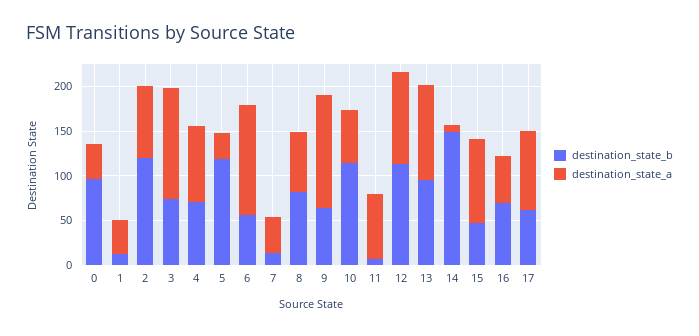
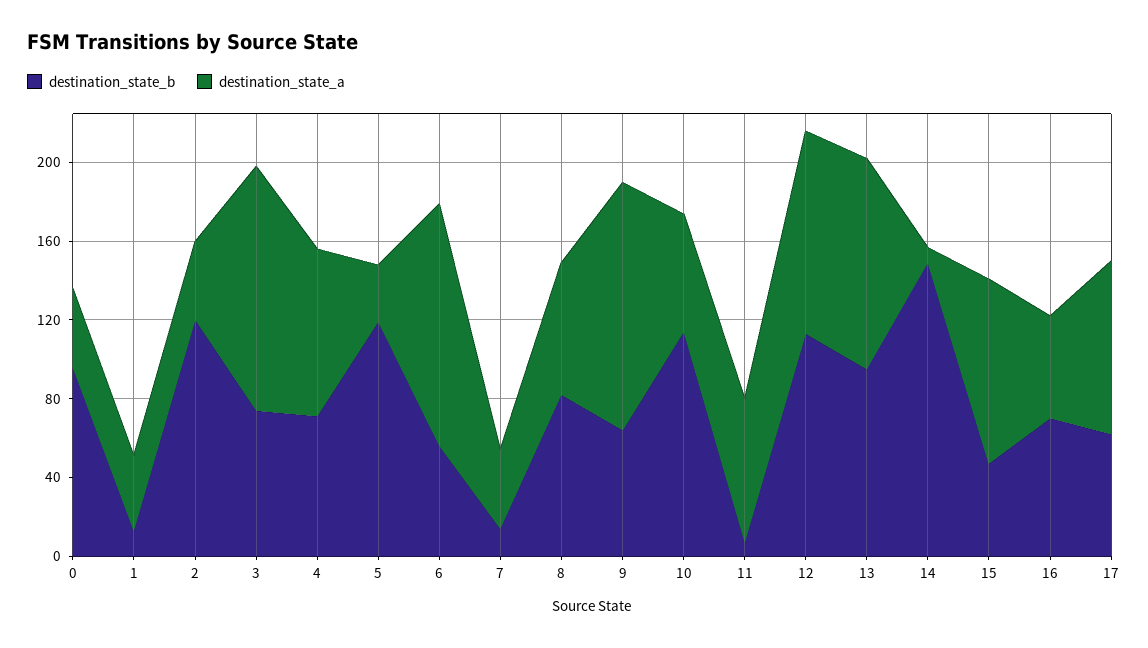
destination_state_a, 2: 80 -> 40

